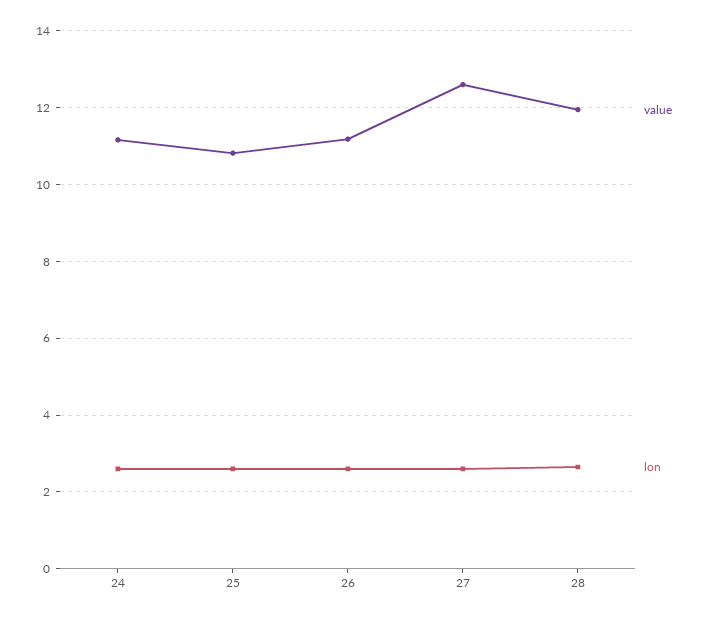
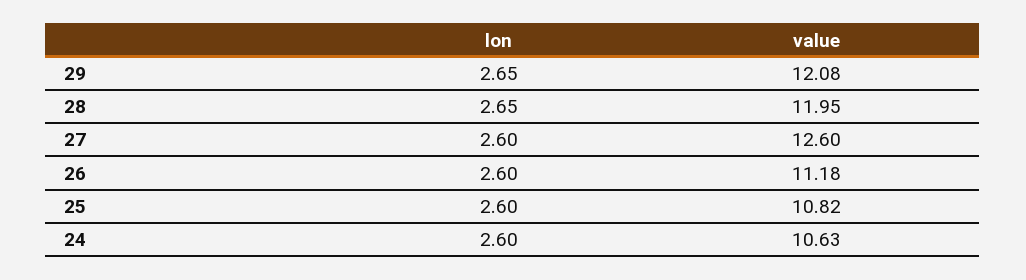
value, 24: 11.2 -> 10.63
lon, 29: none -> 2.65
value, 29: none -> 12.08

